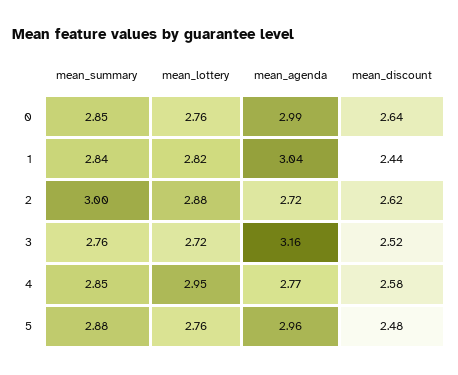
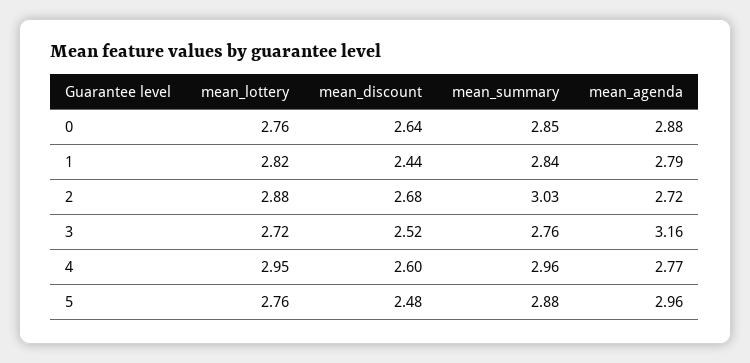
mean_agenda, 0: 2.99 -> 2.88
mean_agenda, 1: 3.04 -> 2.79
mean_summary, 2: 3 -> 3.03
mean_discount, 2: 2.62 -> 2.68
mean_summary, 4: 2.85 -> 2.96
mean_discount, 4: 2.58 -> 2.6

